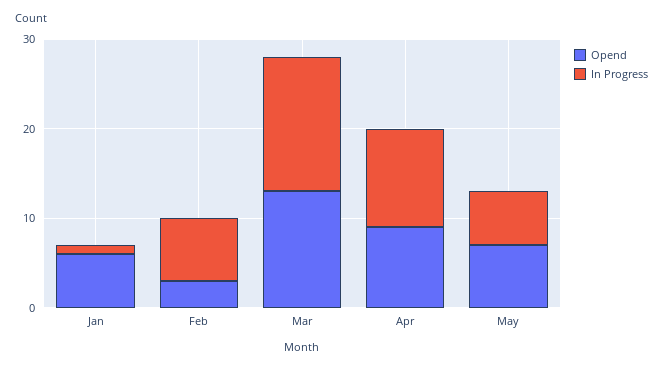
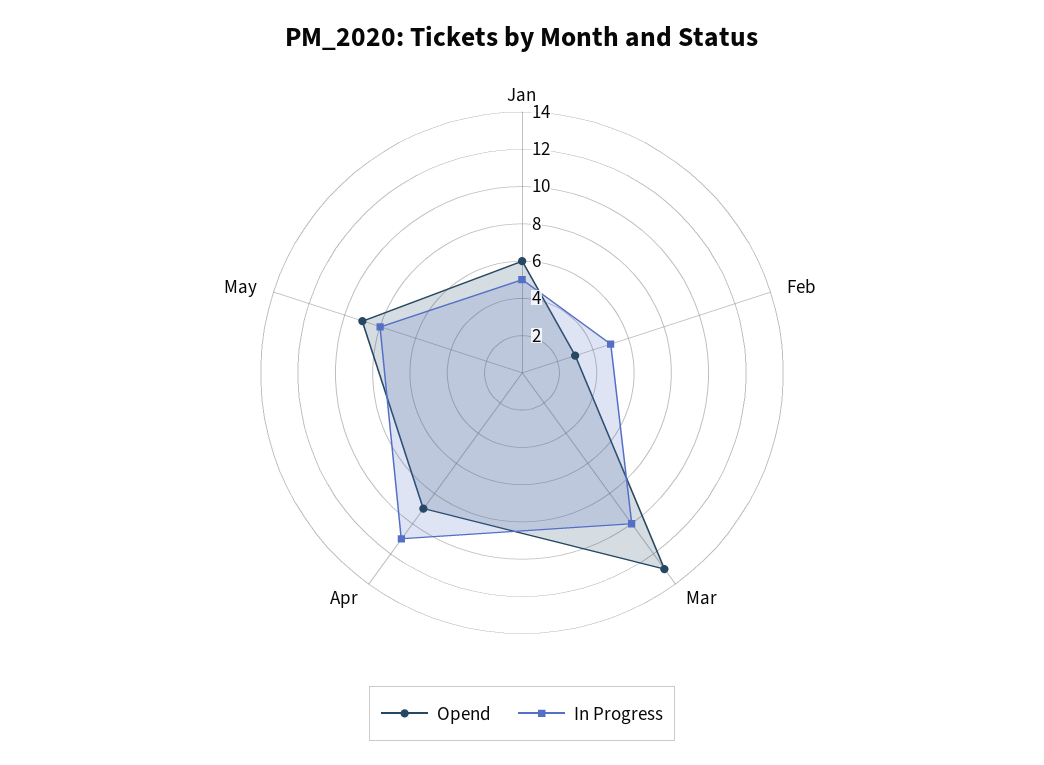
In Progress, Jan: 1 -> 5
In Progress, Feb: 7 -> 5
In Progress, Mar: 15 -> 10
Opend, May: 7 -> 9
In Progress, May: 6 -> 8

